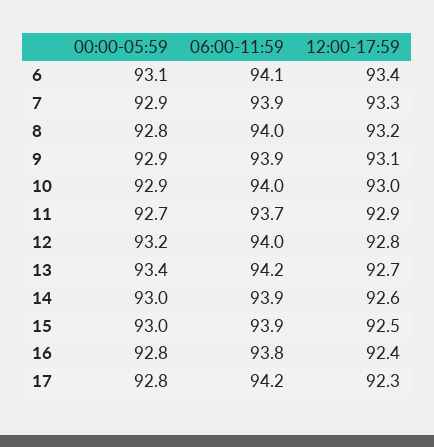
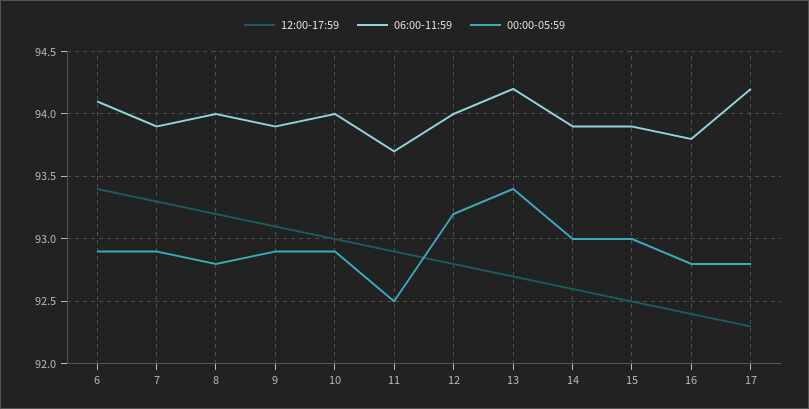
00:00-05:59, 6: 93.1 -> 92.9
00:00-05:59, 11: 92.7 -> 92.5

